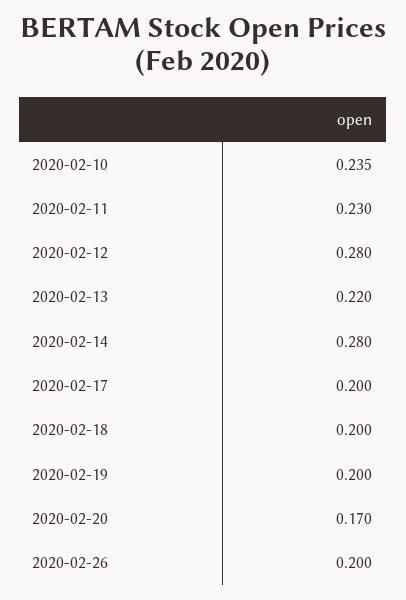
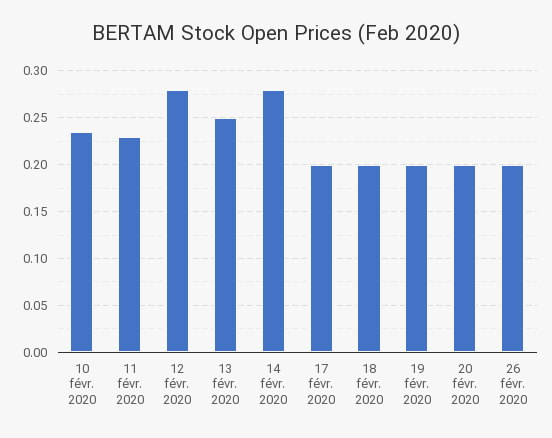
2020-02-13: 0.22 -> 0.25
2020-02-20: 0.17 -> 0.2

